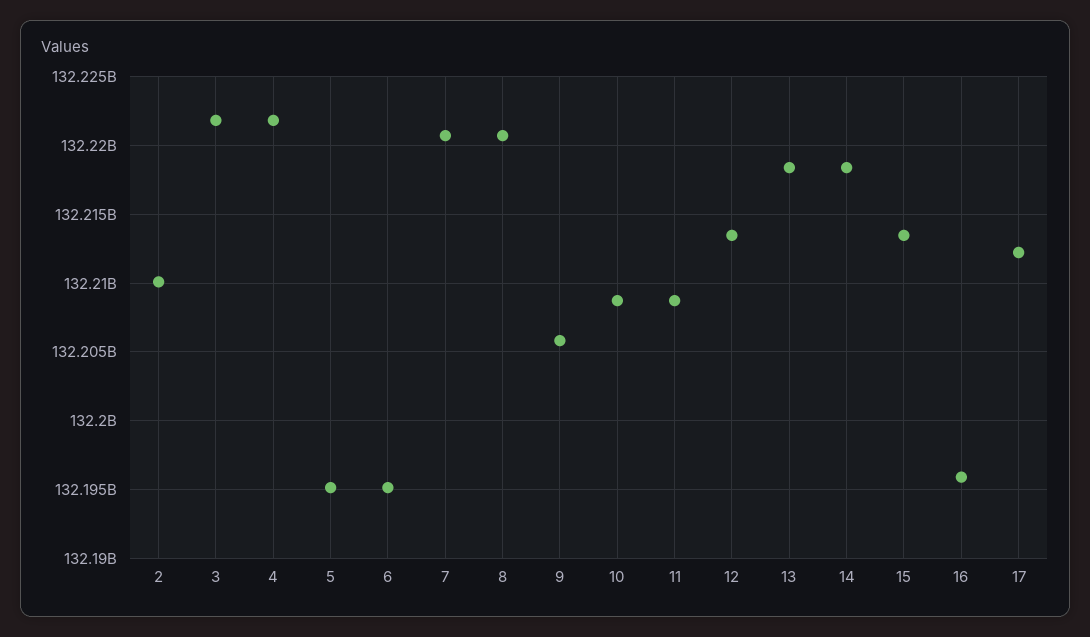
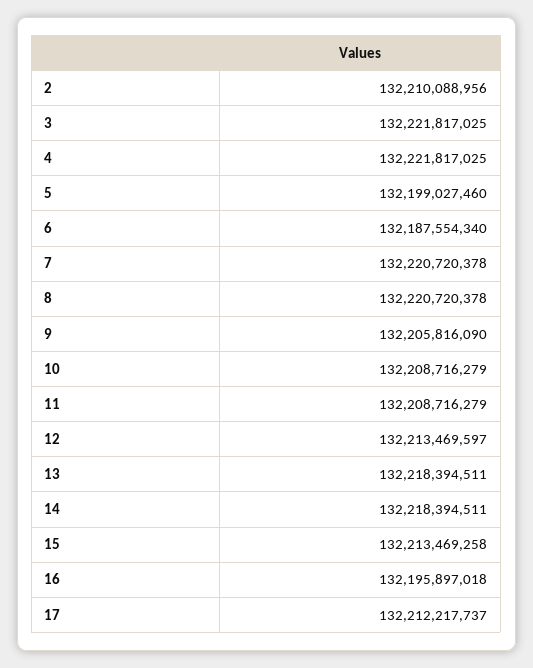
5: 132195000000 -> 132199027460
6: 132195000000 -> 132187554340

